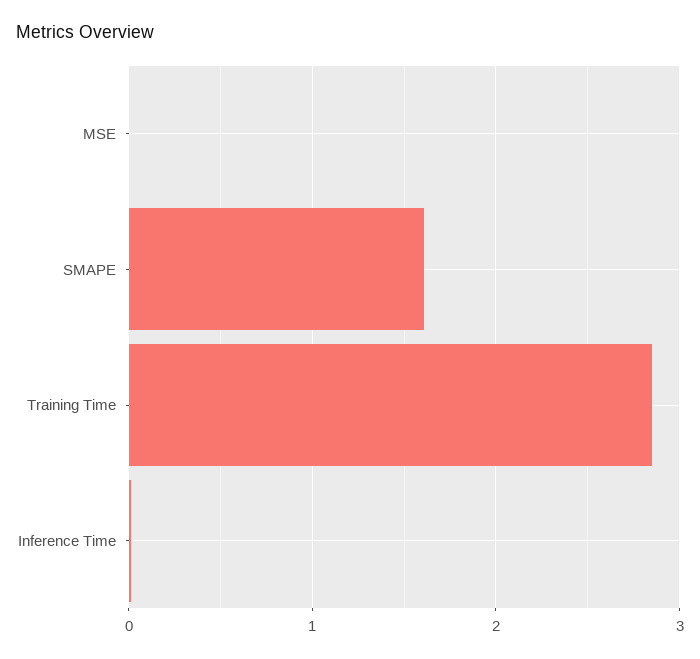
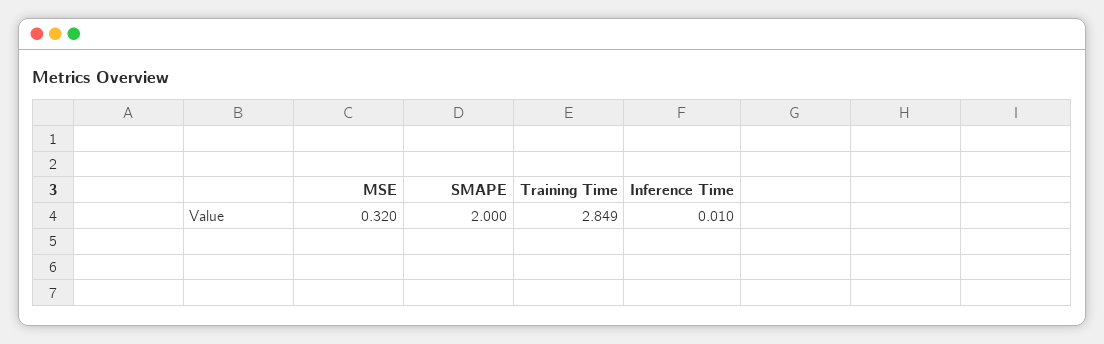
MSE: 0 -> 0.32
SMAPE: 1.6 -> 2

